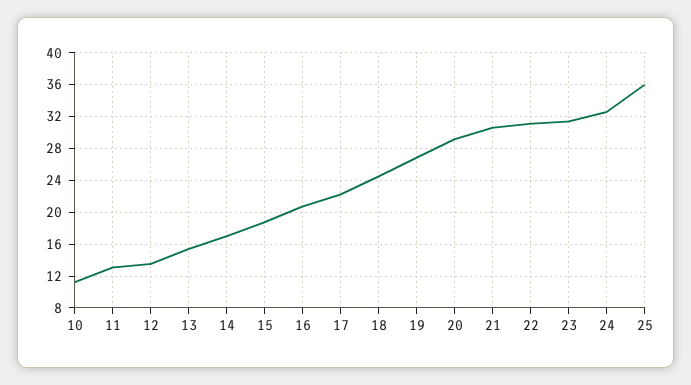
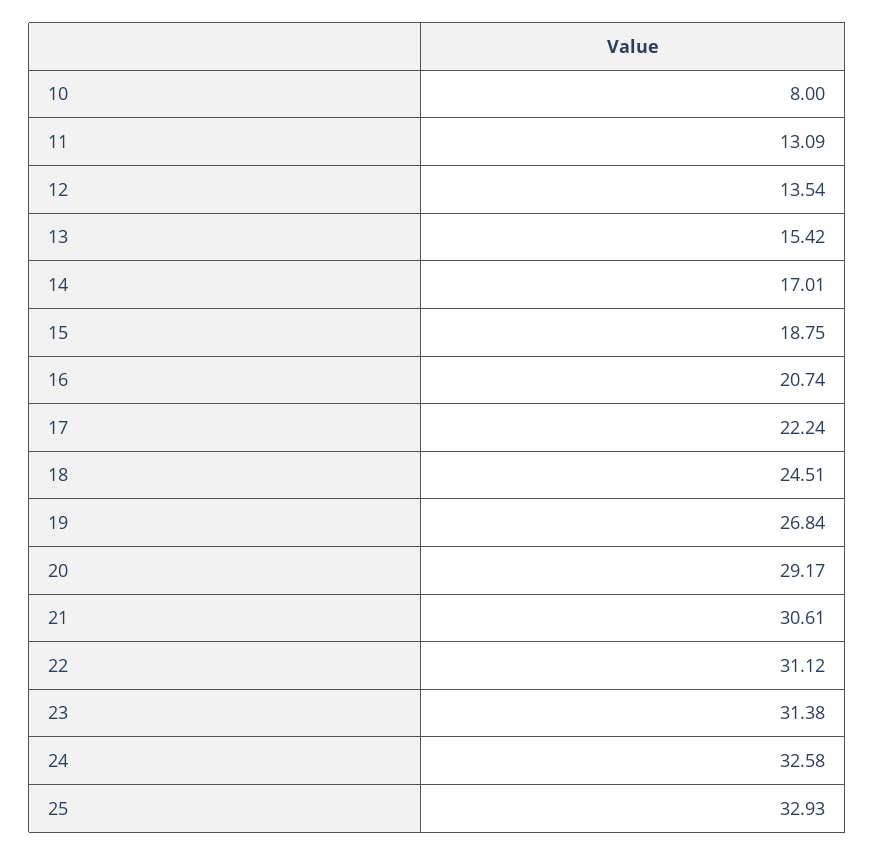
10: 11 -> 8
25: 36 -> 32.93

